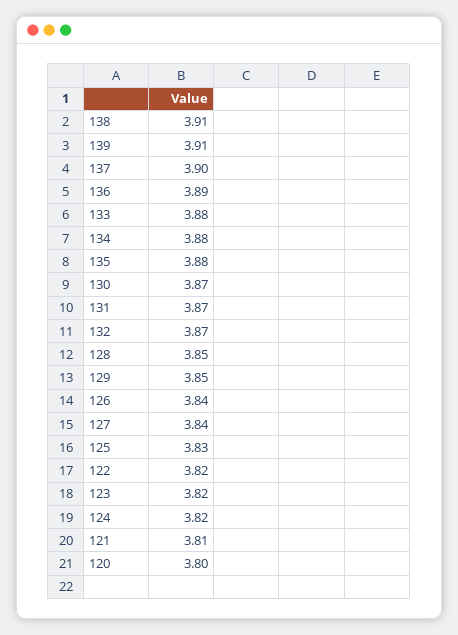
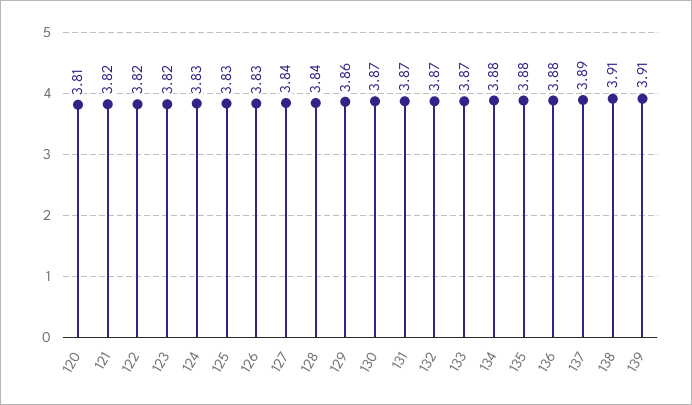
137: 3.9 -> 3.89
136: 3.89 -> 3.88
133: 3.88 -> 3.87
128: 3.85 -> 3.84
129: 3.85 -> 3.86
126: 3.84 -> 3.83
124: 3.82 -> 3.83
121: 3.81 -> 3.82
120: 3.8 -> 3.81

